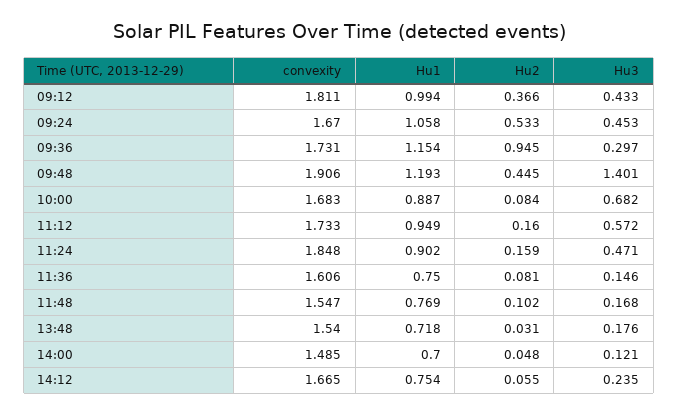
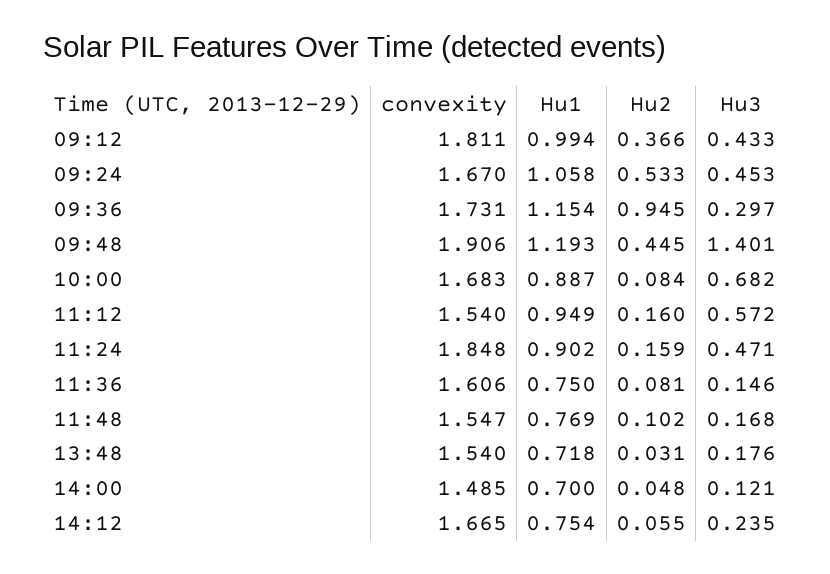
convexity, 11:12: 1.733 -> 1.54

